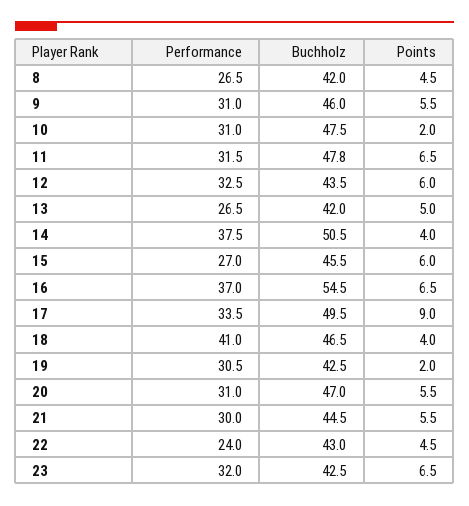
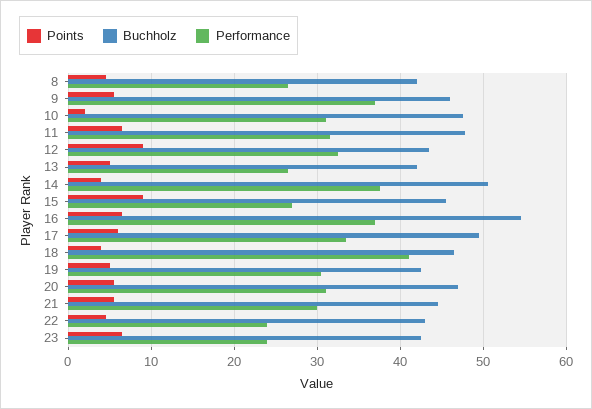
Performance, 9: 31 -> 37
Points, 12: 6 -> 9
Points, 15: 6 -> 9
Points, 17: 9 -> 6
Points, 19: 2 -> 5
Performance, 23: 32 -> 24

